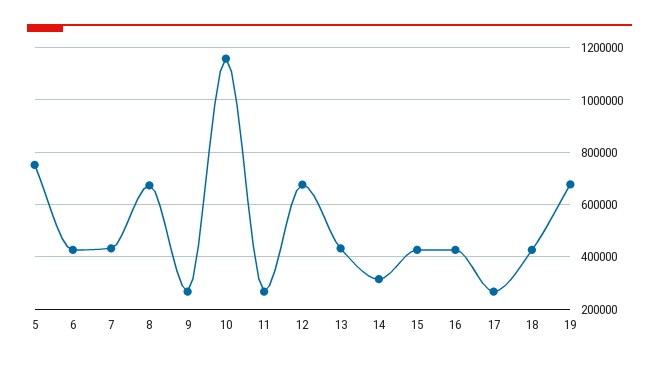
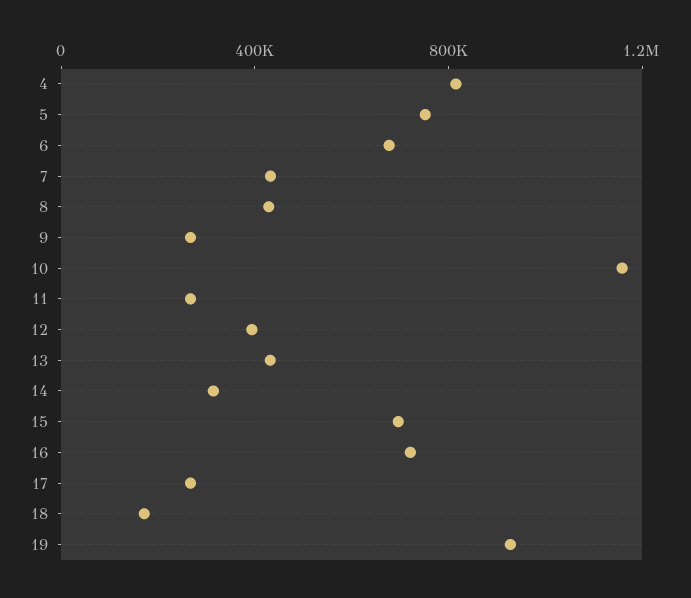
6: 425000 -> 700000
8: 675000 -> 400000
12: 675000 -> 400000
15: 425000 -> 700000
16: 425000 -> 700000
18: 425000 -> 200000
19: 675000 -> 900000
4: none -> 800000

